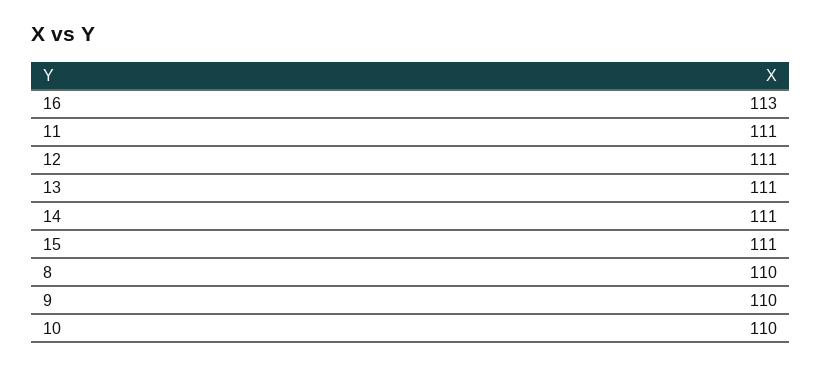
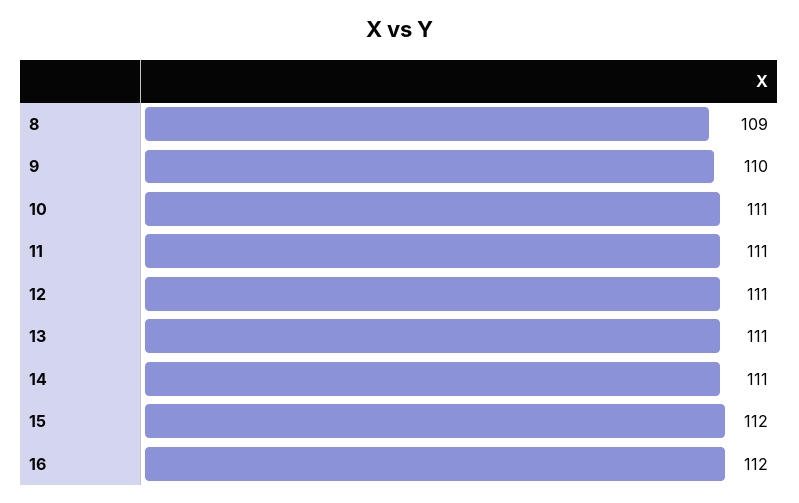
16: 113 -> 112
15: 111 -> 112
8: 110 -> 109
10: 110 -> 111

